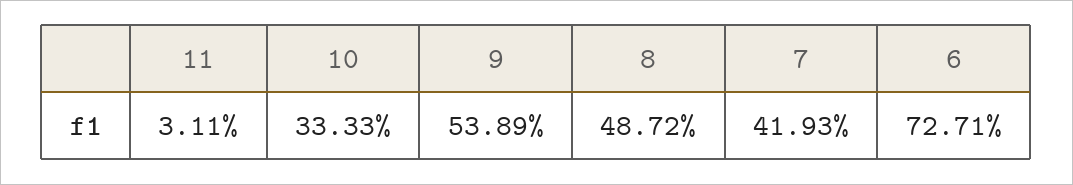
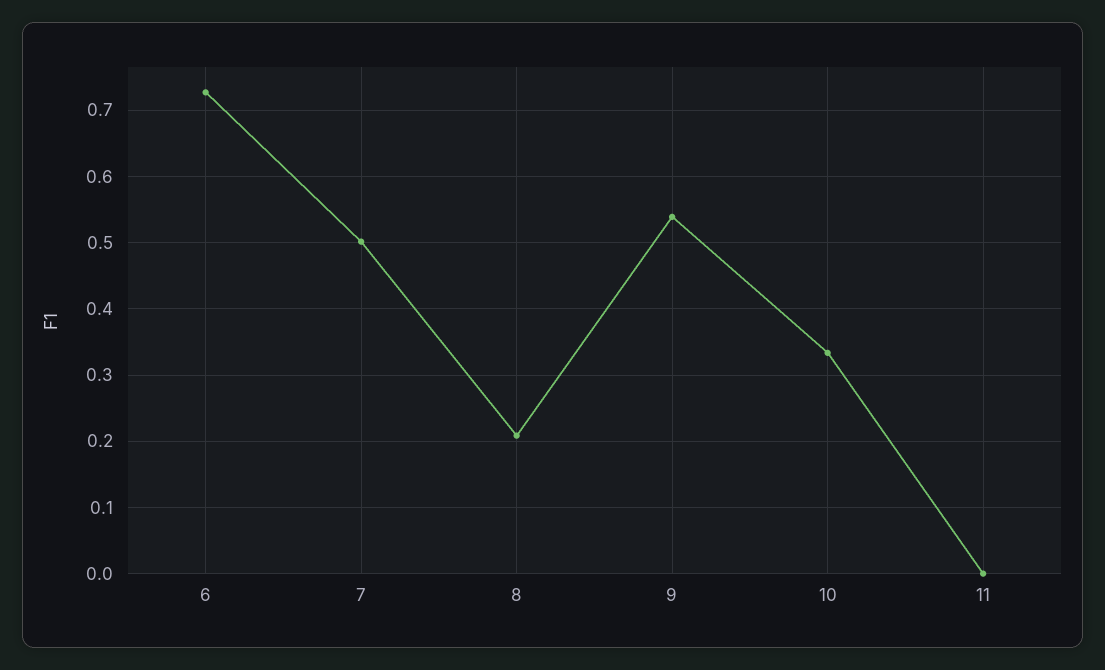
11: 0.0311 -> 0
8: 0.4872 -> 0.21
7: 0.4193 -> 0.5

